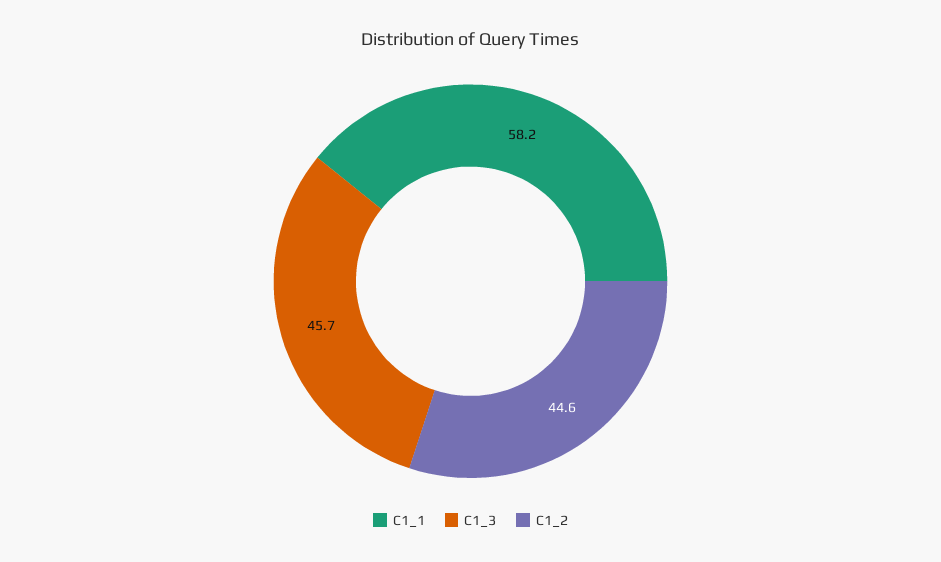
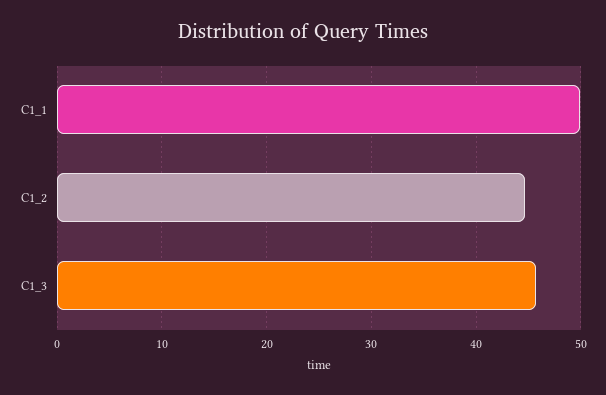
C1_1: 58.2 -> 50

